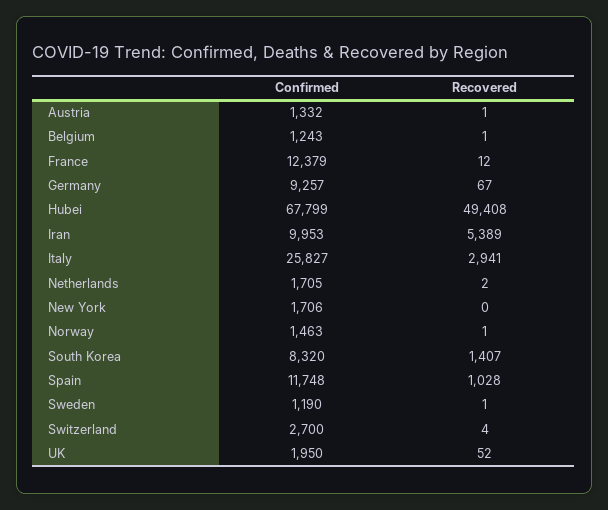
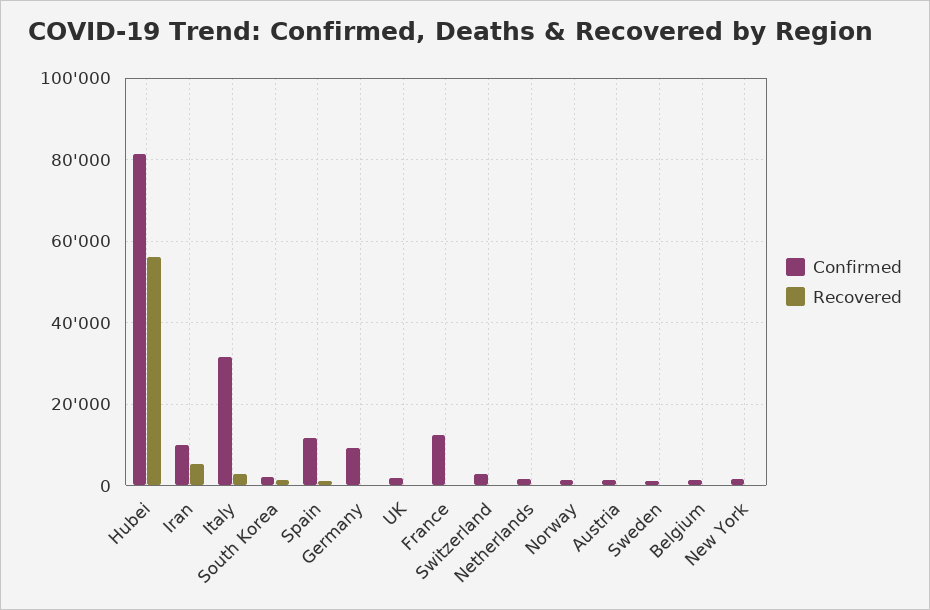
Confirmed, Hubei: 67799 -> 82000
Recovered, Hubei: 49408 -> 56000
Confirmed, Italy: 25827 -> 32000
Confirmed, South Korea: 8320 -> 2000

